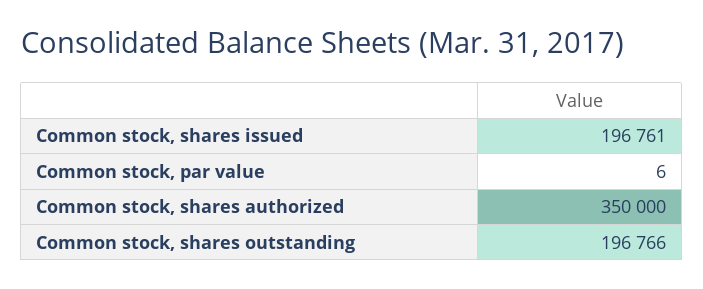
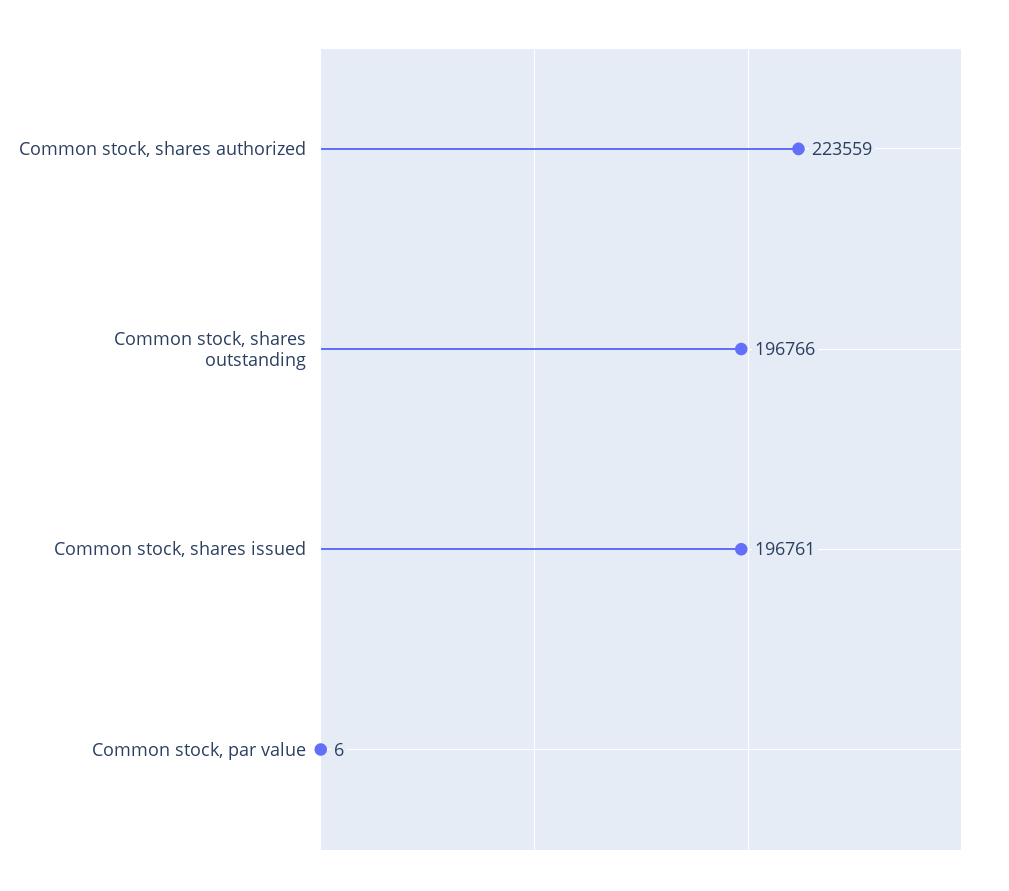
Common stock, shares authorized: 350000 -> 223559

